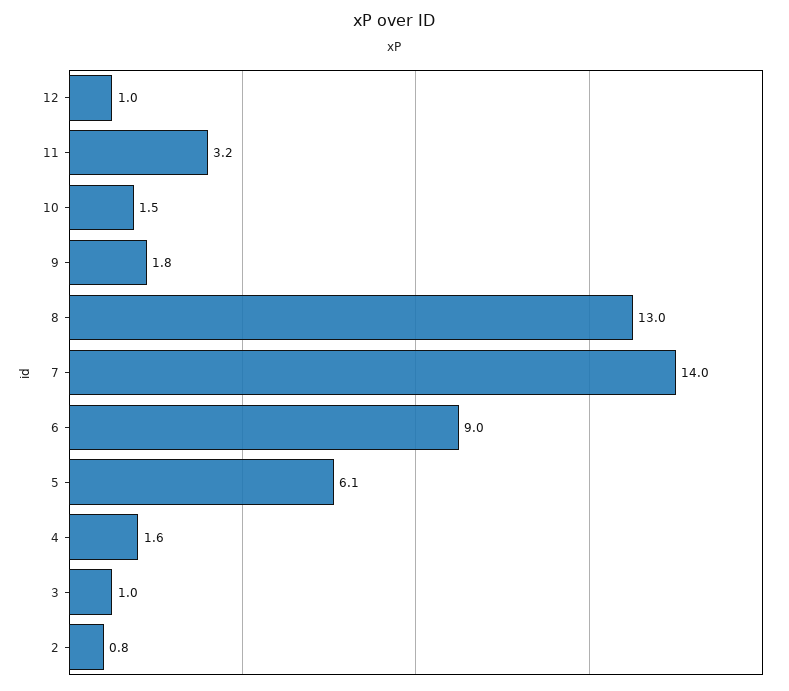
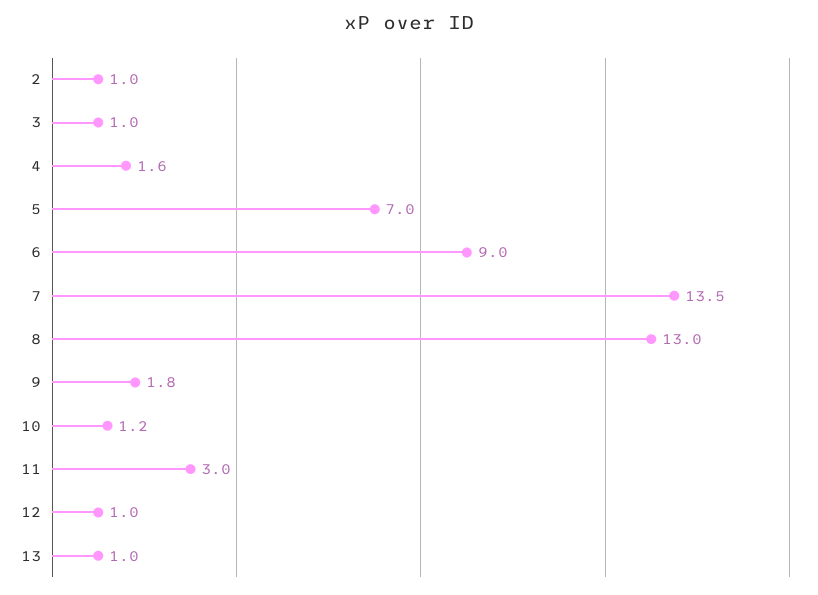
11: 3.2 -> 3
10: 1.5 -> 1.2
7: 14 -> 13.5
5: 6.1 -> 7
2: 0.8 -> 1
13: none -> 1

